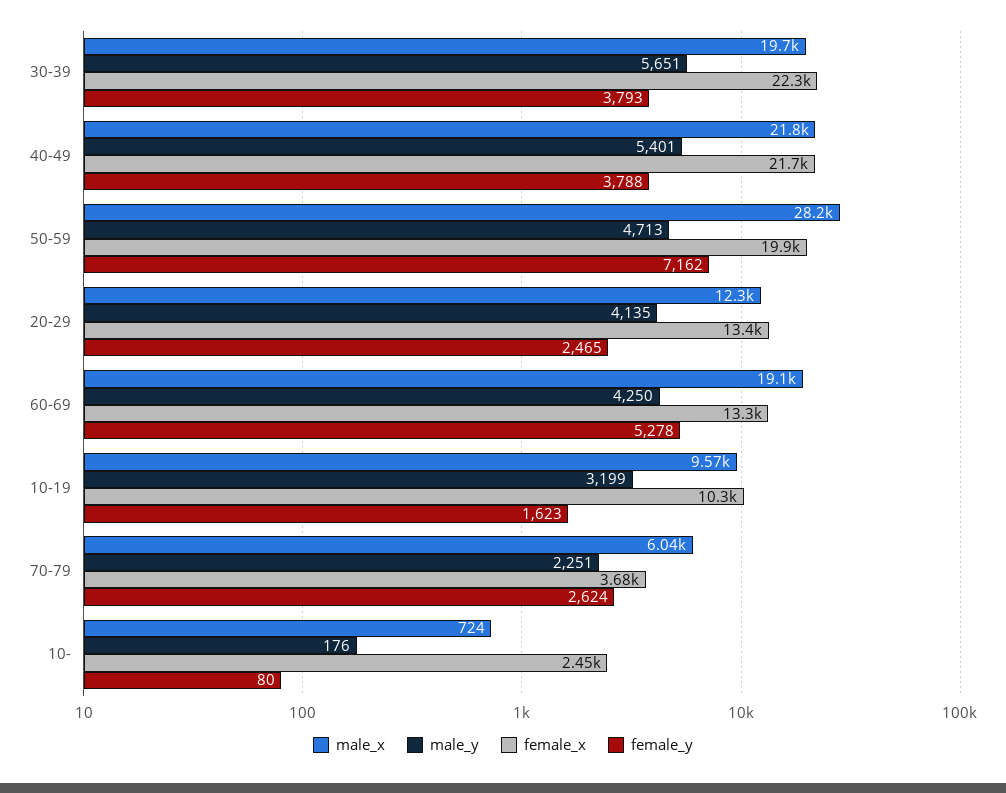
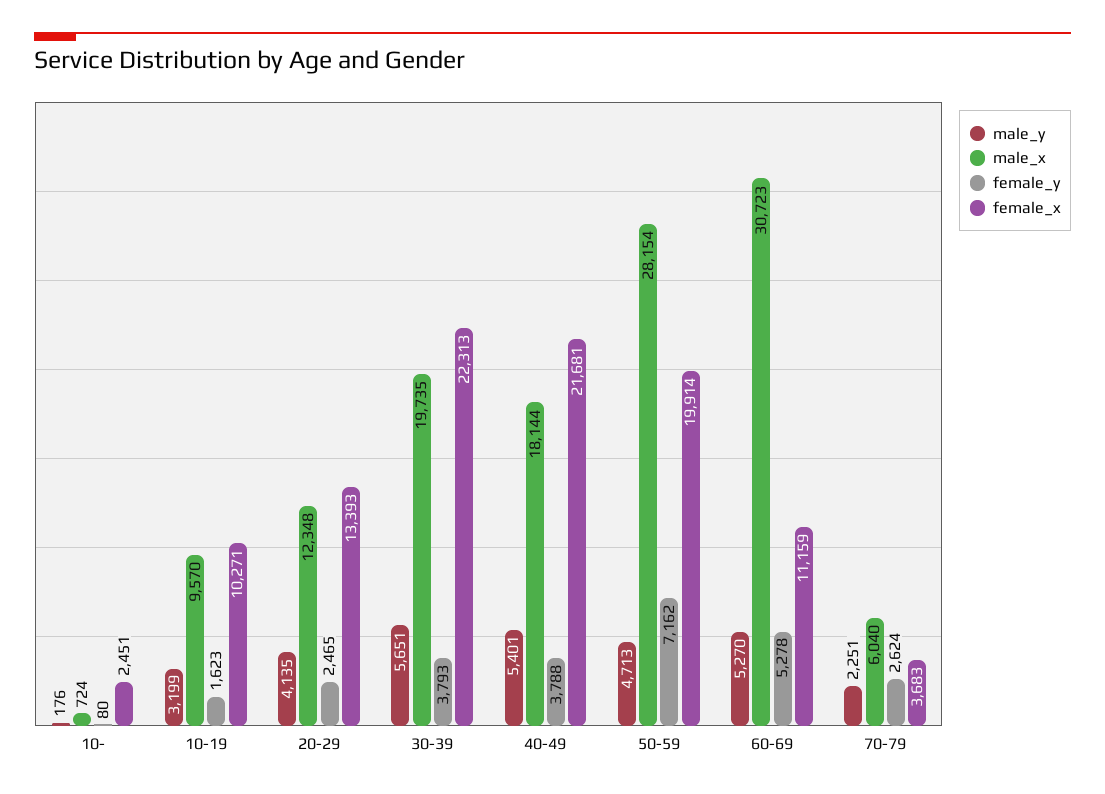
male_x, 40-49: 21800 -> 18144
male_x, 60-69: 19100 -> 30723
male_y, 60-69: 4250 -> 5270
female_x, 60-69: 13300 -> 11159

